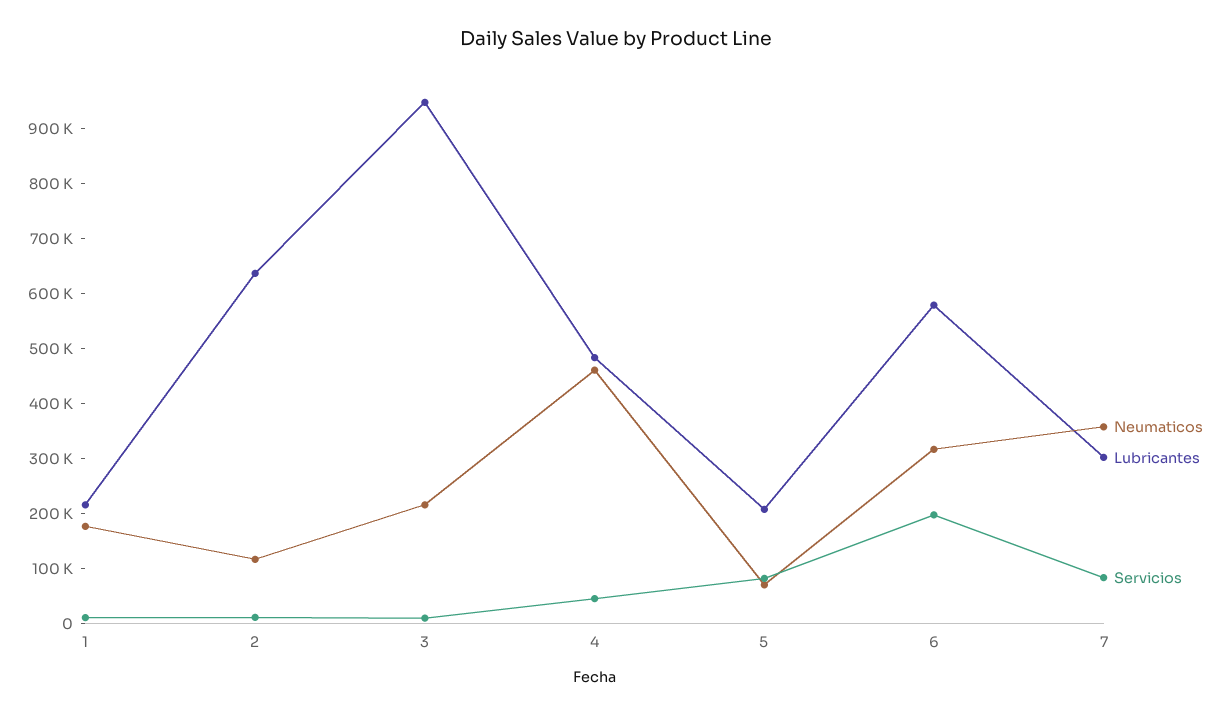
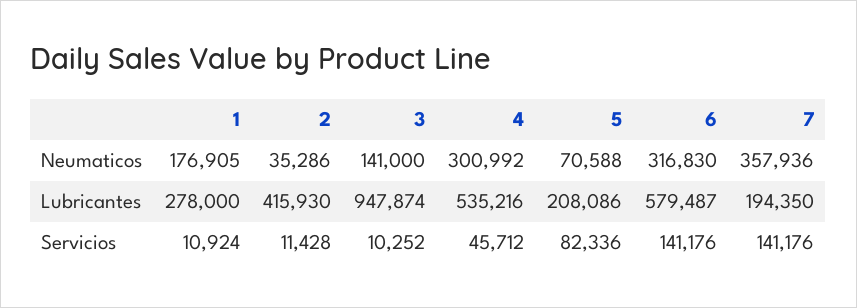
Lubricantes, 1: 220000 -> 278000
Neumaticos, 2: 120000 -> 35286
Lubricantes, 2: 640000 -> 415930
Neumaticos, 3: 220000 -> 141000
Neumaticos, 4: 460000 -> 300992
Lubricantes, 4: 480000 -> 535216
Servicios, 6: 200000 -> 141176
Lubricantes, 7: 300000 -> 194350
Servicios, 7: 80000 -> 141176

